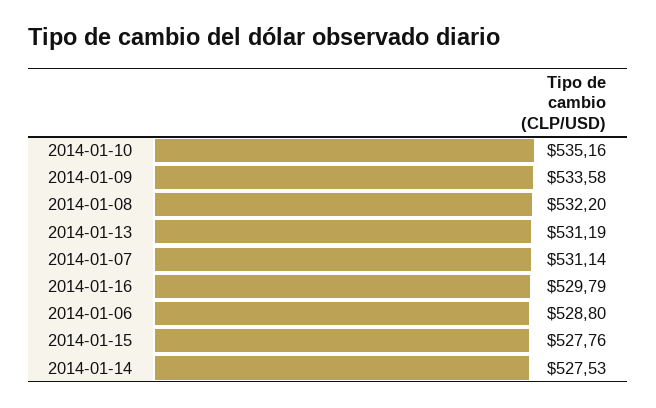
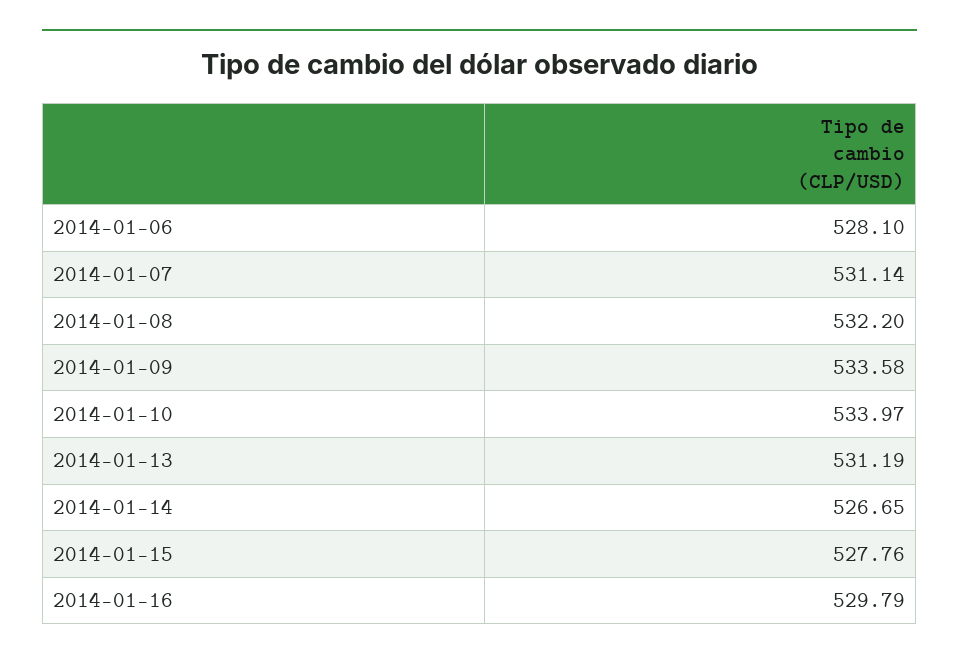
2014-01-10: 535.16 -> 533.97
2014-01-06: 528.8 -> 528.1
2014-01-14: 527.53 -> 526.65

